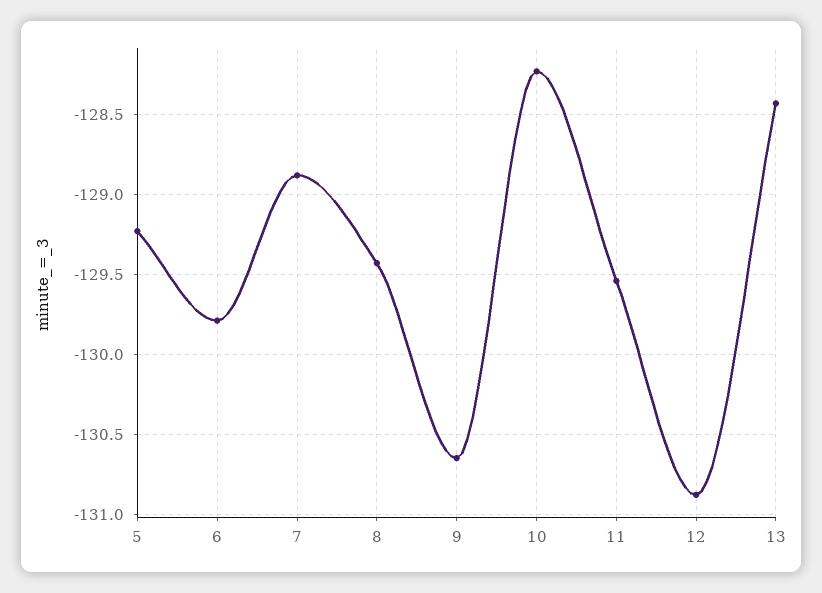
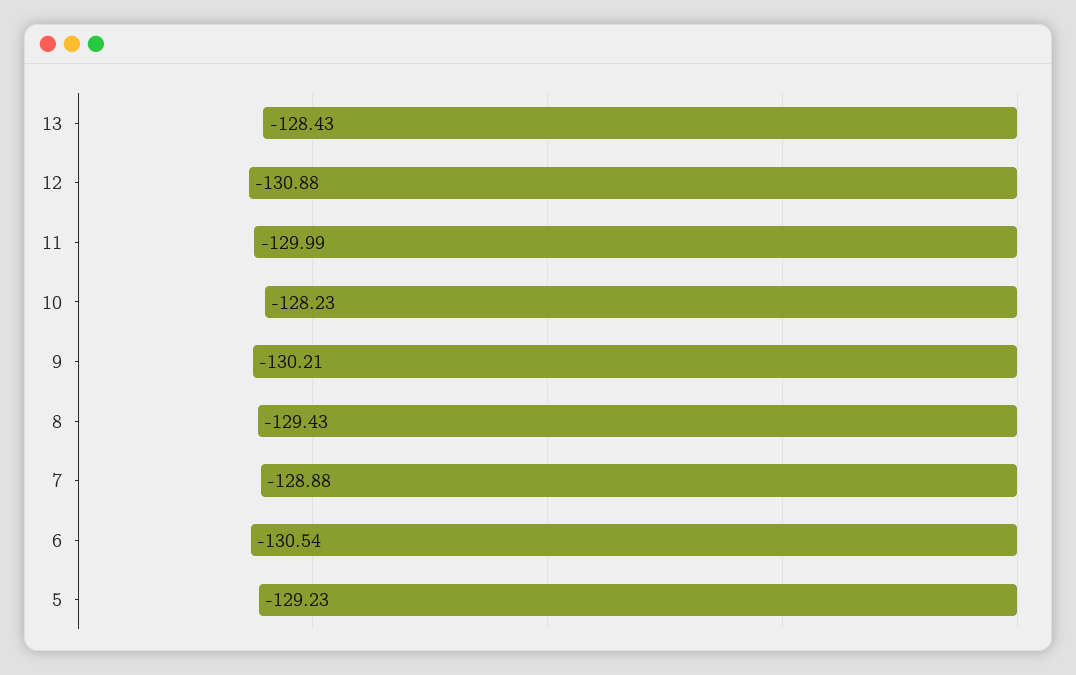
6: -129.8 -> -130.54
9: -130.65 -> -130.21
11: -129.55 -> -129.99

